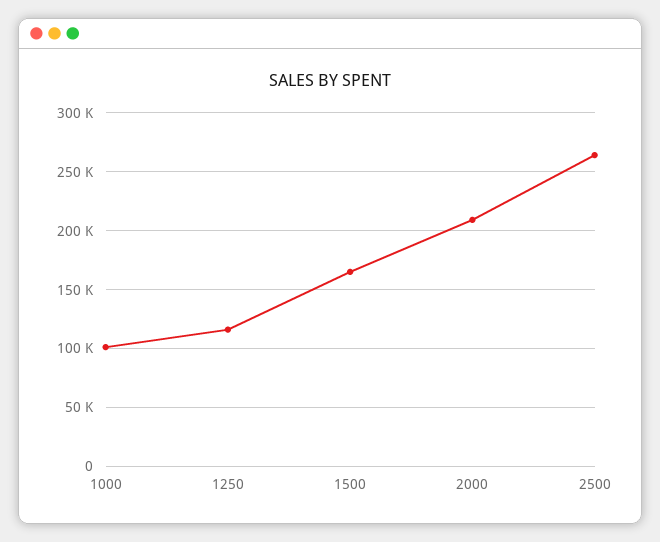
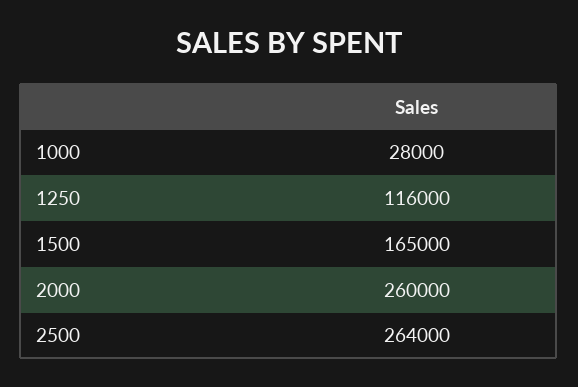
1000: 100000 -> 28000
2000: 210000 -> 260000

